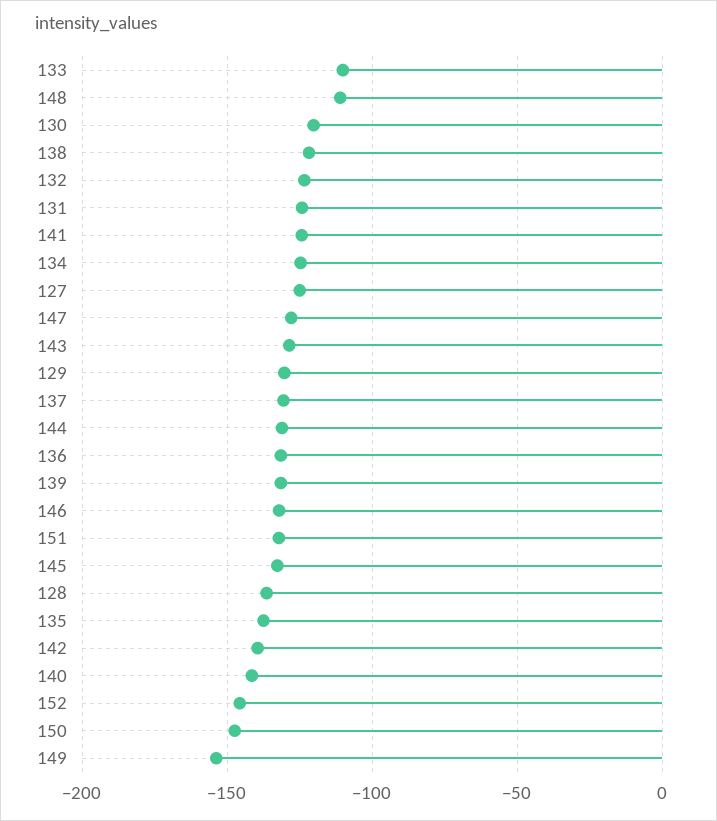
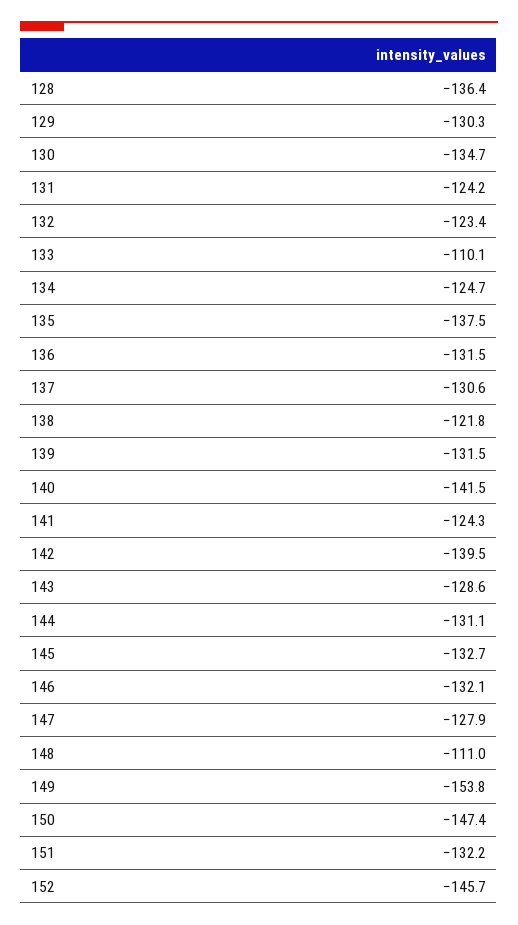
130: -120 -> -134.7
127: -125 -> none

